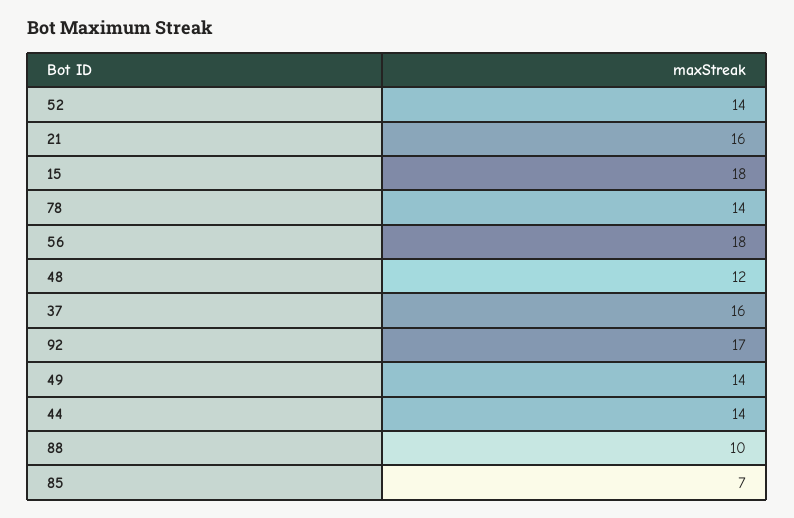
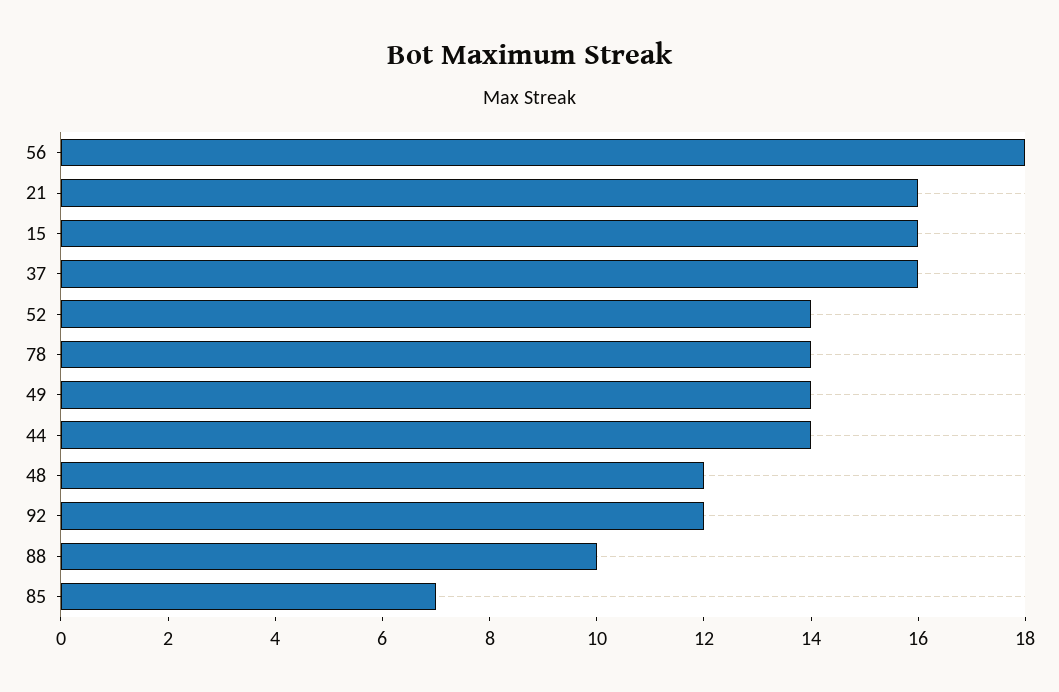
15: 18 -> 16
92: 17 -> 12

